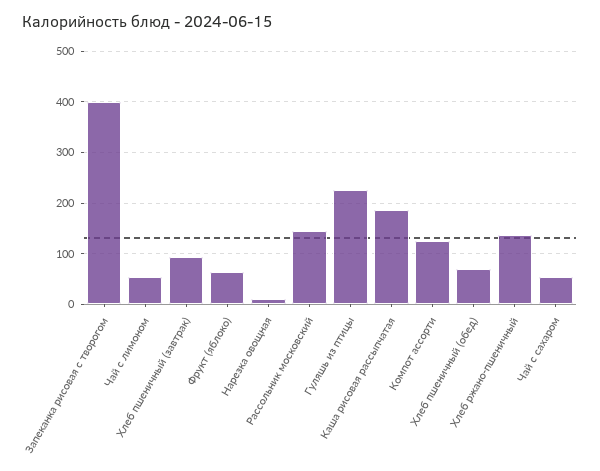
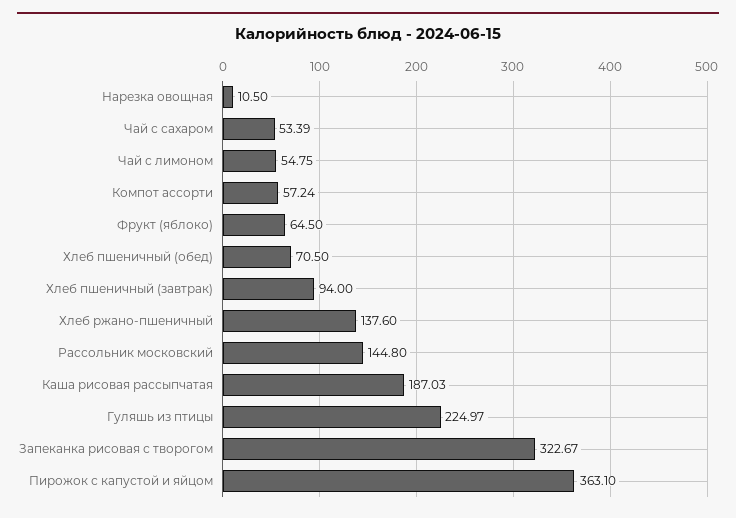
Запеканка рисовая с творогом: 400 -> 322.67
Компот ассорти: 120 -> 57.24
Пирожок с капустой и яйцом: none -> 363.1

